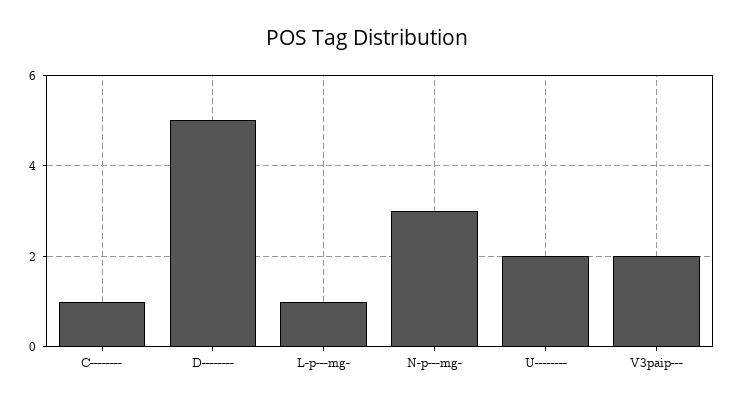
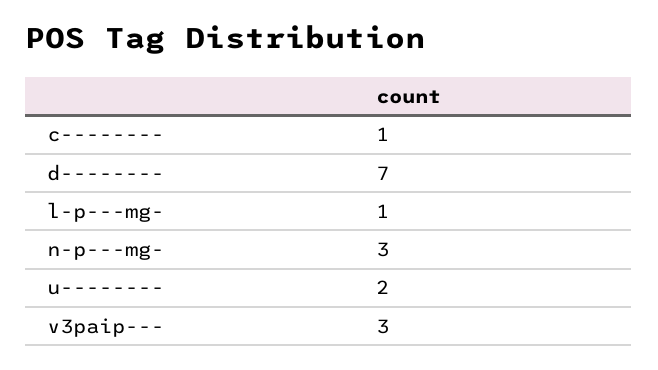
D--------: 5 -> 7
V3paip---: 2 -> 3

